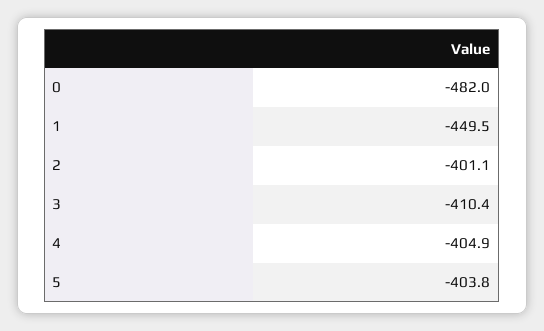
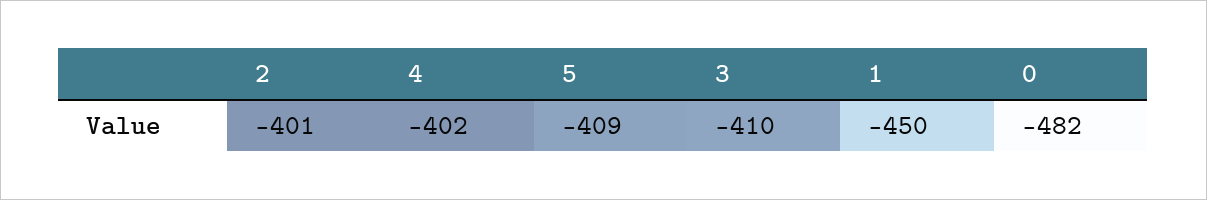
4: -404.9 -> -402
5: -403.8 -> -409

